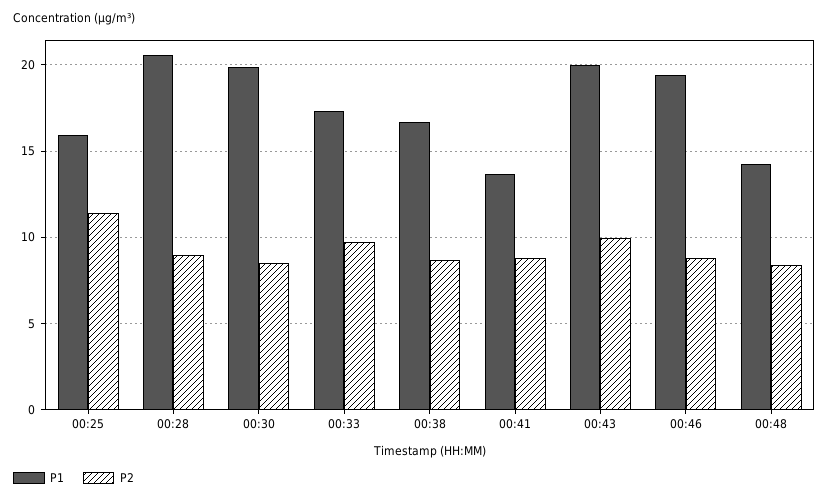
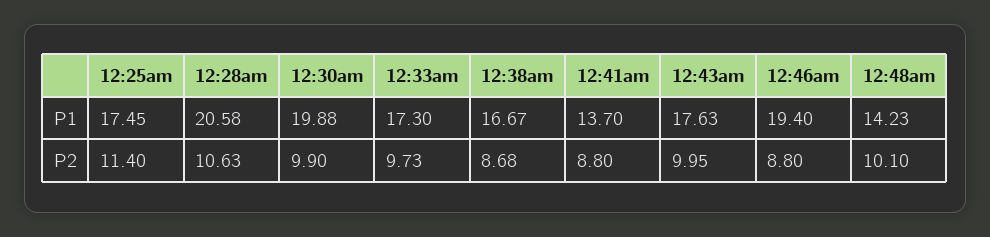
P1, 00:25: 16 -> 17.45
P2, 00:28: 9 -> 10.63
P2, 00:30: 8.5 -> 9.9
P1, 00:43: 20 -> 17.63
P2, 00:48: 8.5 -> 10.1

